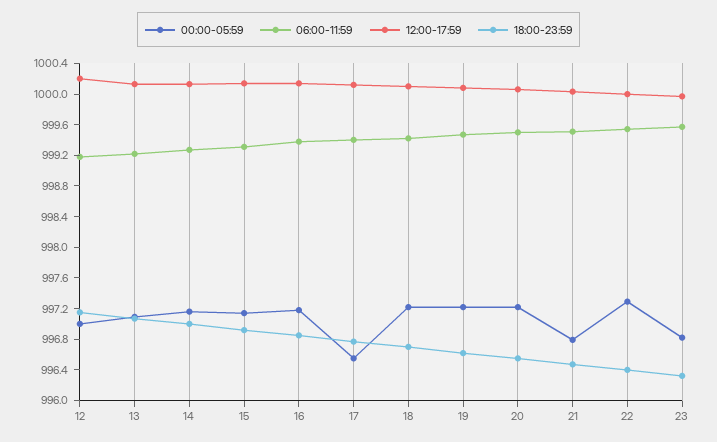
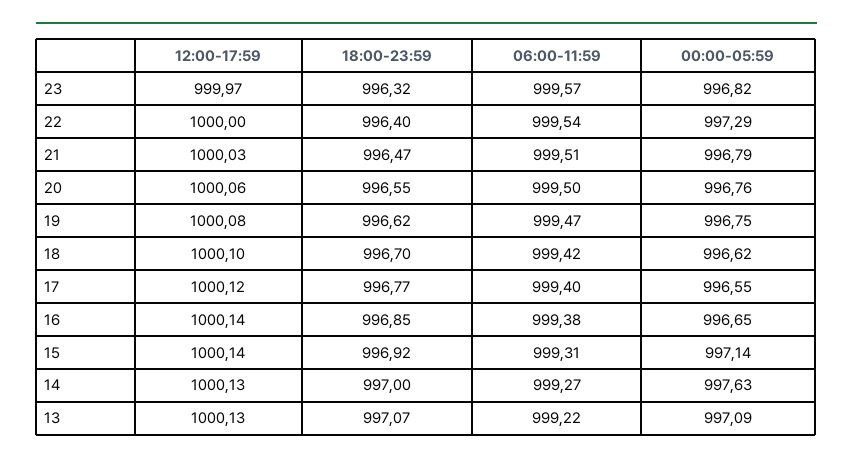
00:00-05:59, 12: 997 -> none
06:00-11:59, 12: 999.2 -> none
12:00-17:59, 12: 1000.2 -> none
18:00-23:59, 12: 997.2 -> none
00:00-05:59, 14: 997.2 -> 997.63
00:00-05:59, 16: 997.2 -> 996.65
00:00-05:59, 18: 997.2 -> 996.62
00:00-05:59, 19: 997.2 -> 996.75
00:00-05:59, 20: 997.2 -> 996.76

